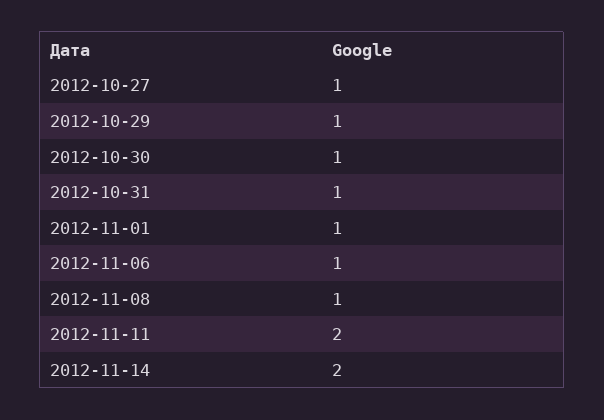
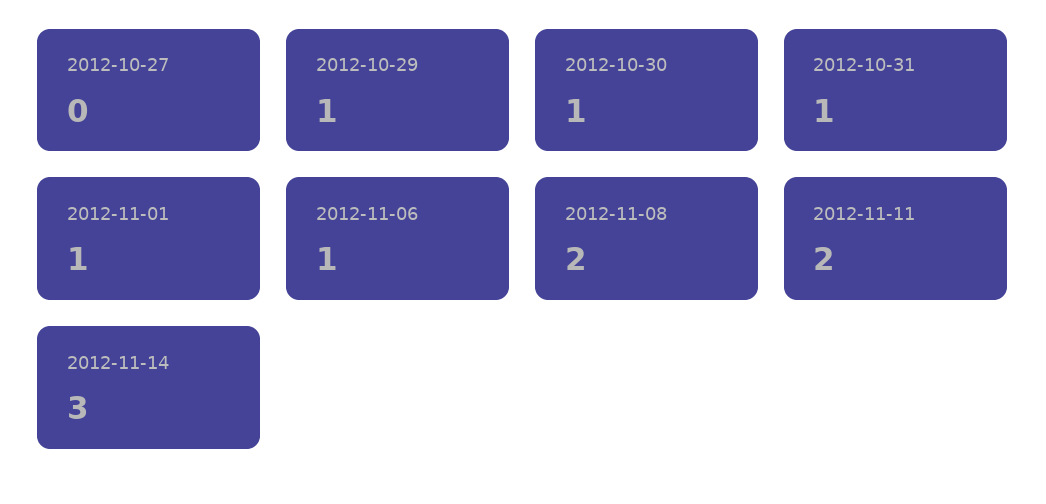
2012-10-27: 1 -> 0
2012-11-08: 1 -> 2
2012-11-14: 2 -> 3

